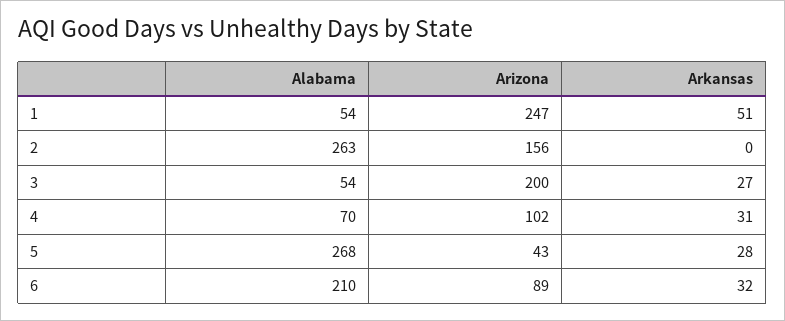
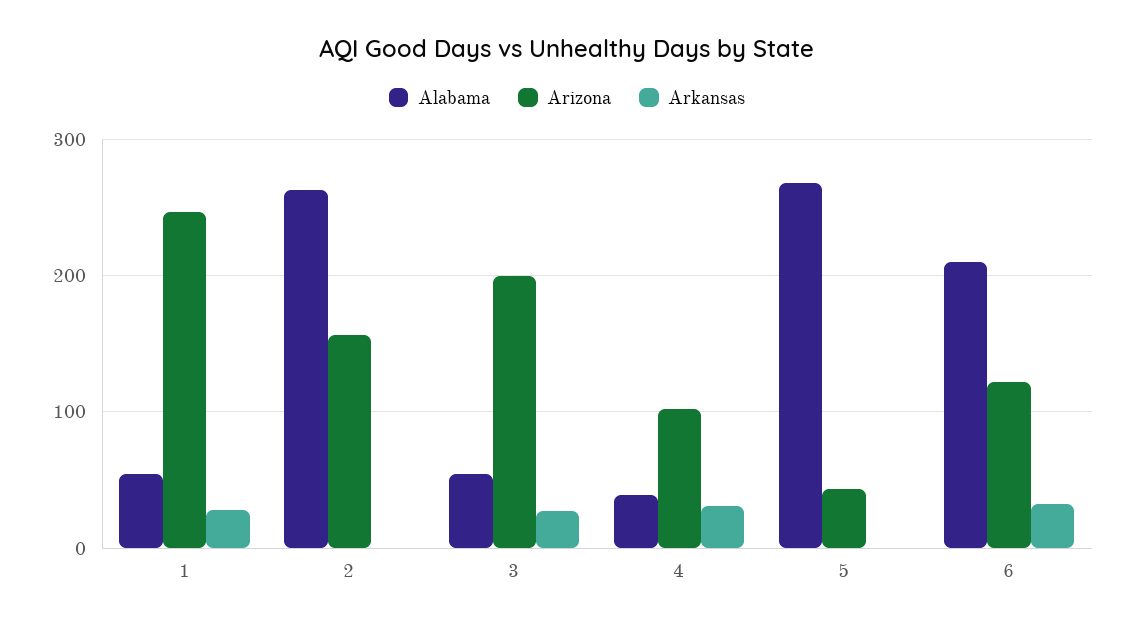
Arkansas, 1: 51 -> 30
Alabama, 4: 70 -> 40
Arkansas, 5: 28 -> 0
Arizona, 6: 89 -> 120

